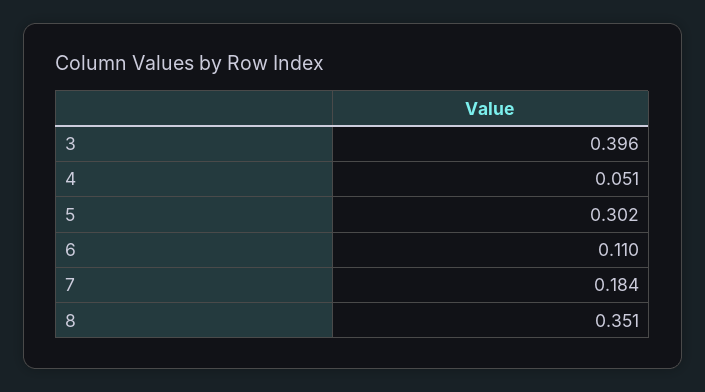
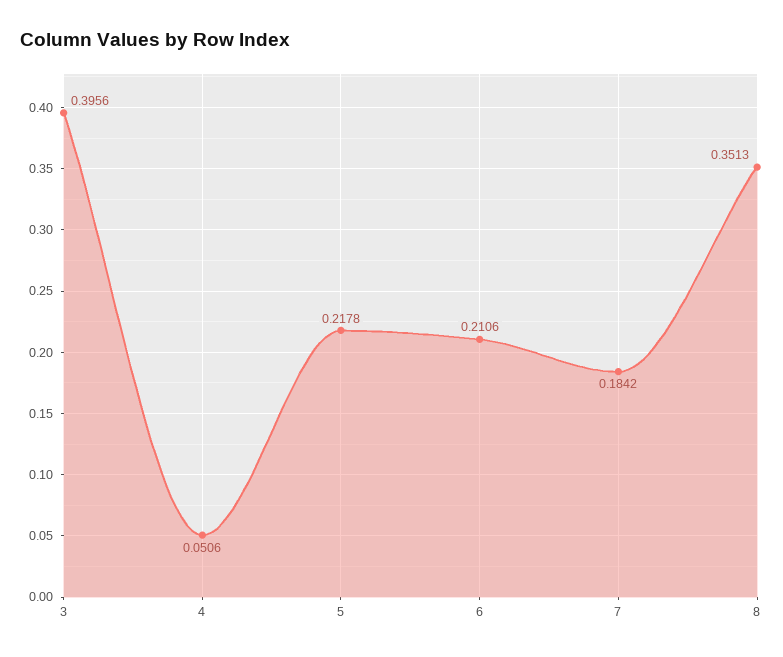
5: 0.302 -> 0.2178
6: 0.11 -> 0.2106

